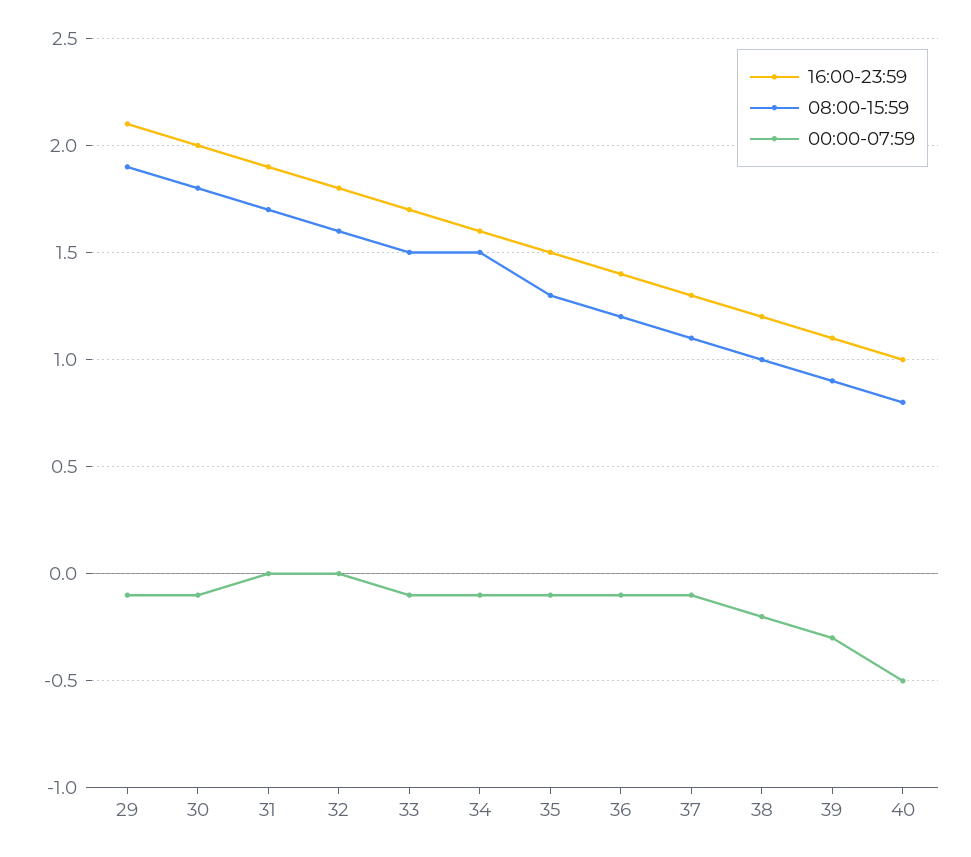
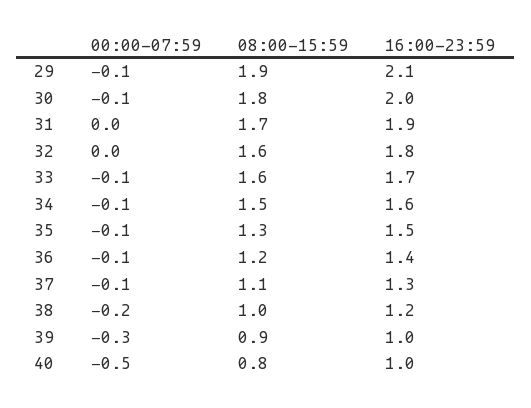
08:00-15:59, 33: 1.5 -> 1.6
16:00-23:59, 39: 1.1 -> 1

